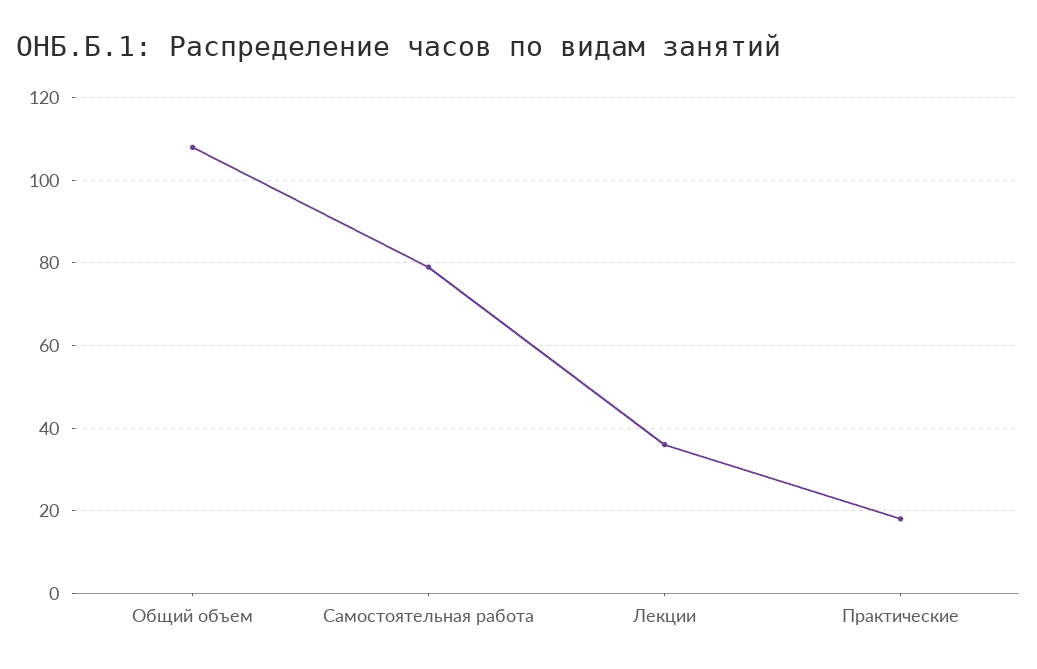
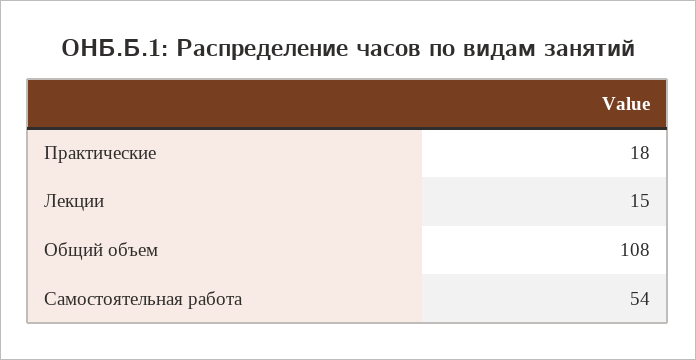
Самостоятельная работа: 80 -> 54
Лекции: 35 -> 15

